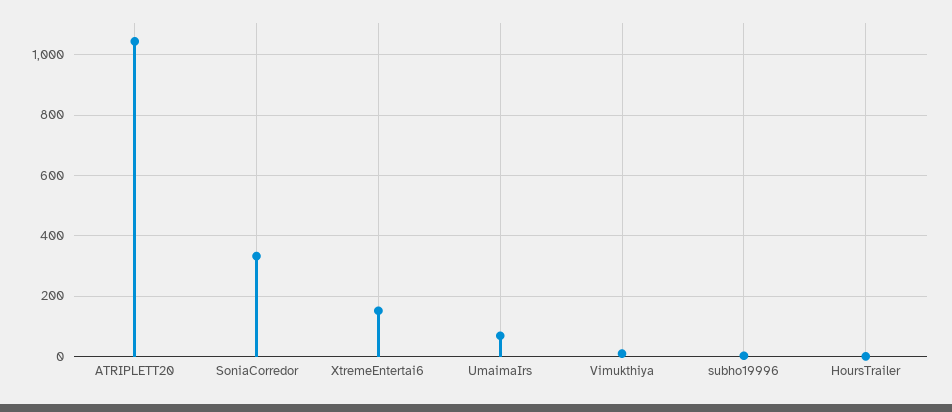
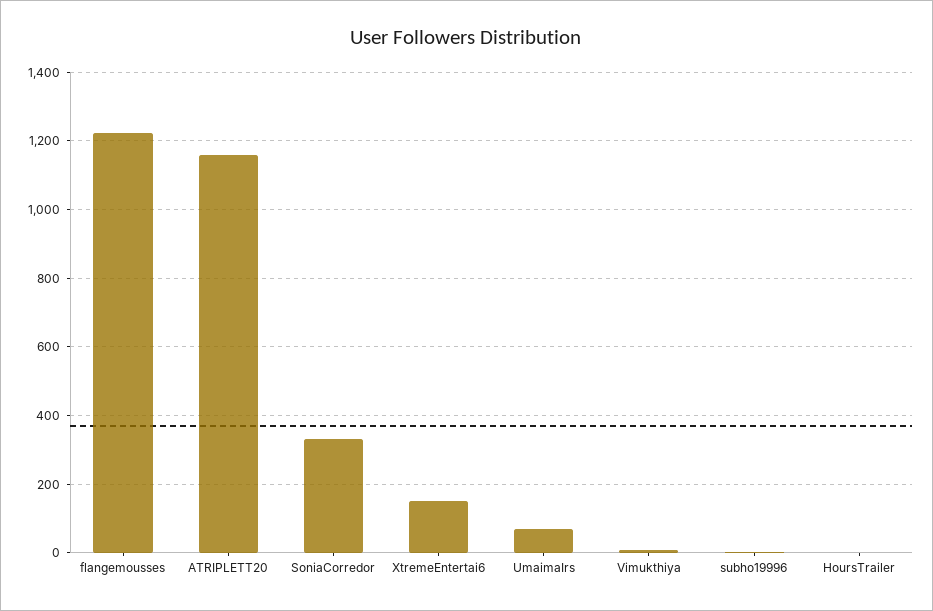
ATRIPLETT20: 1040 -> 1160
flangemousses: none -> 1220

